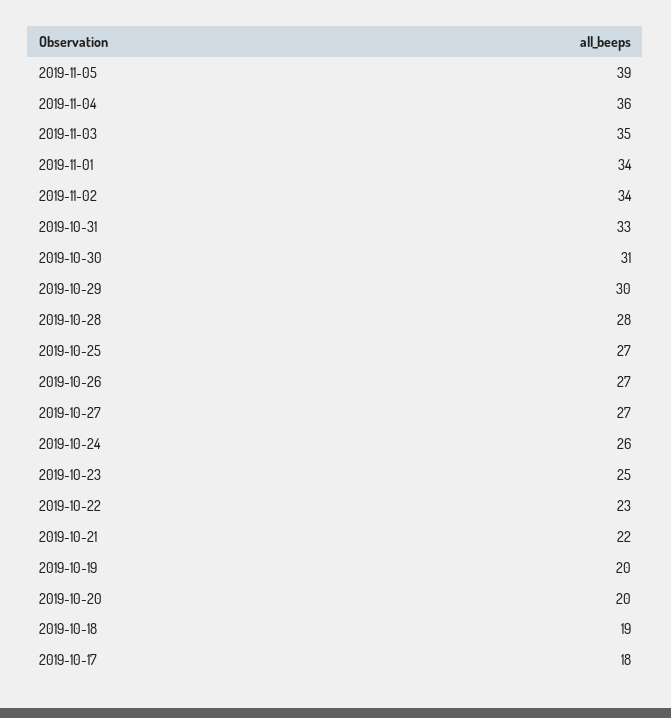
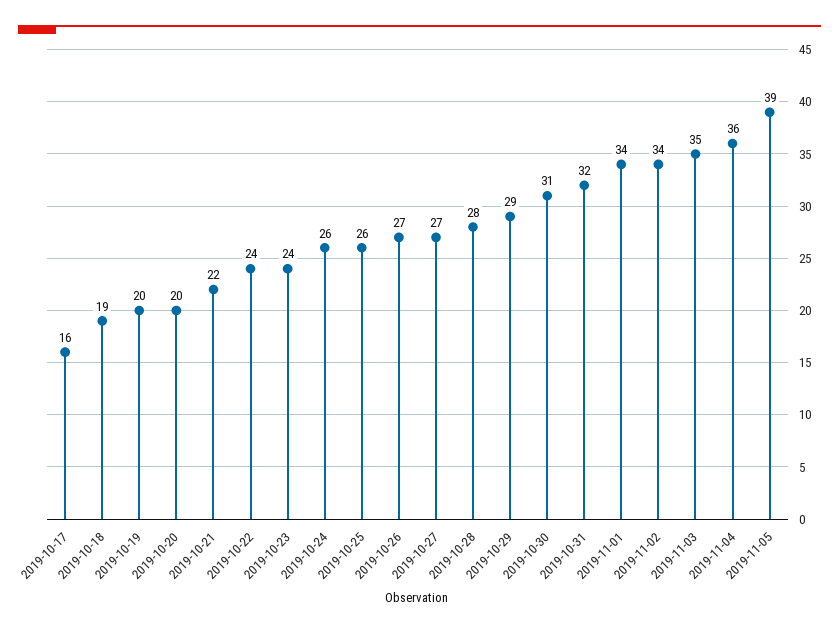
2019-10-31: 33 -> 32
2019-10-29: 30 -> 29
2019-10-25: 27 -> 26
2019-10-23: 25 -> 24
2019-10-22: 23 -> 24
2019-10-17: 18 -> 16

